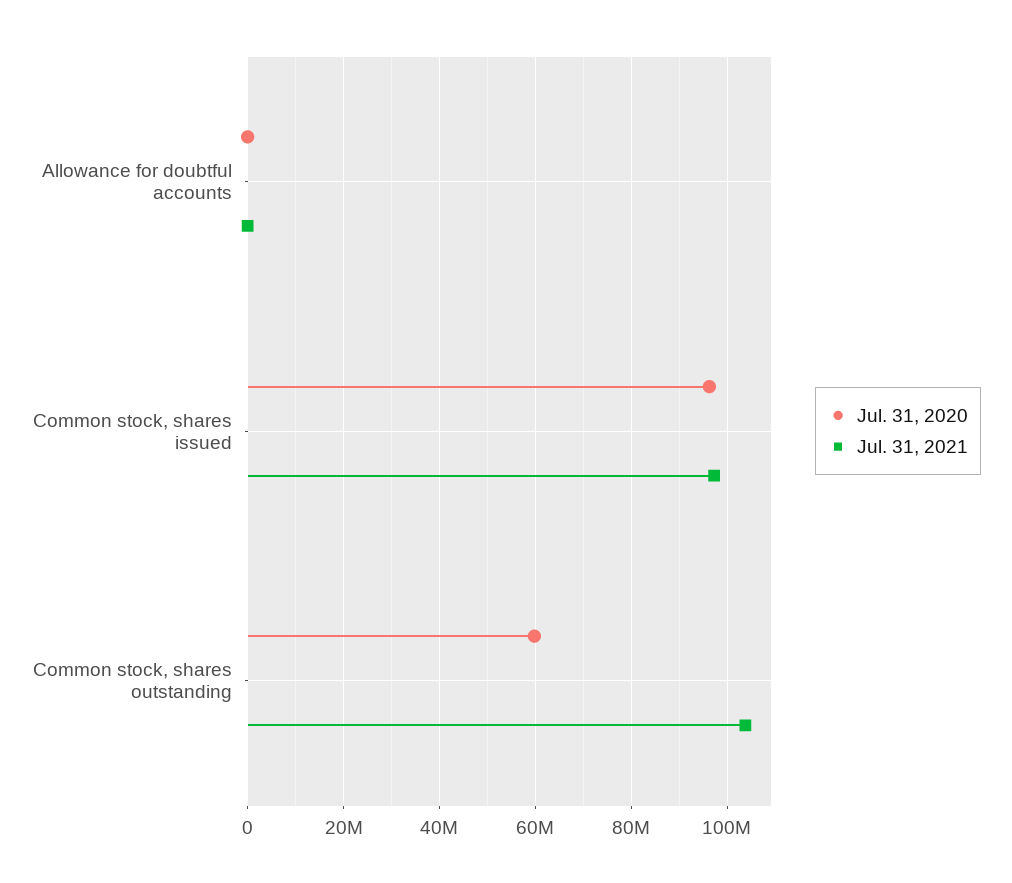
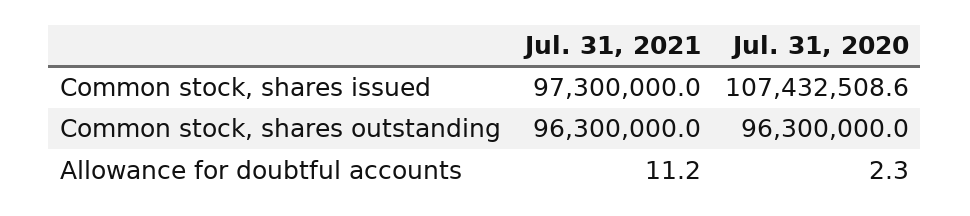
Jul. 31, 2020, Common stock, shares issued: 96000000 -> 107432508.6
Jul. 31, 2020, Common stock, shares outstanding: 60000000 -> 96300000
Jul. 31, 2021, Common stock, shares outstanding: 104000000 -> 96300000

